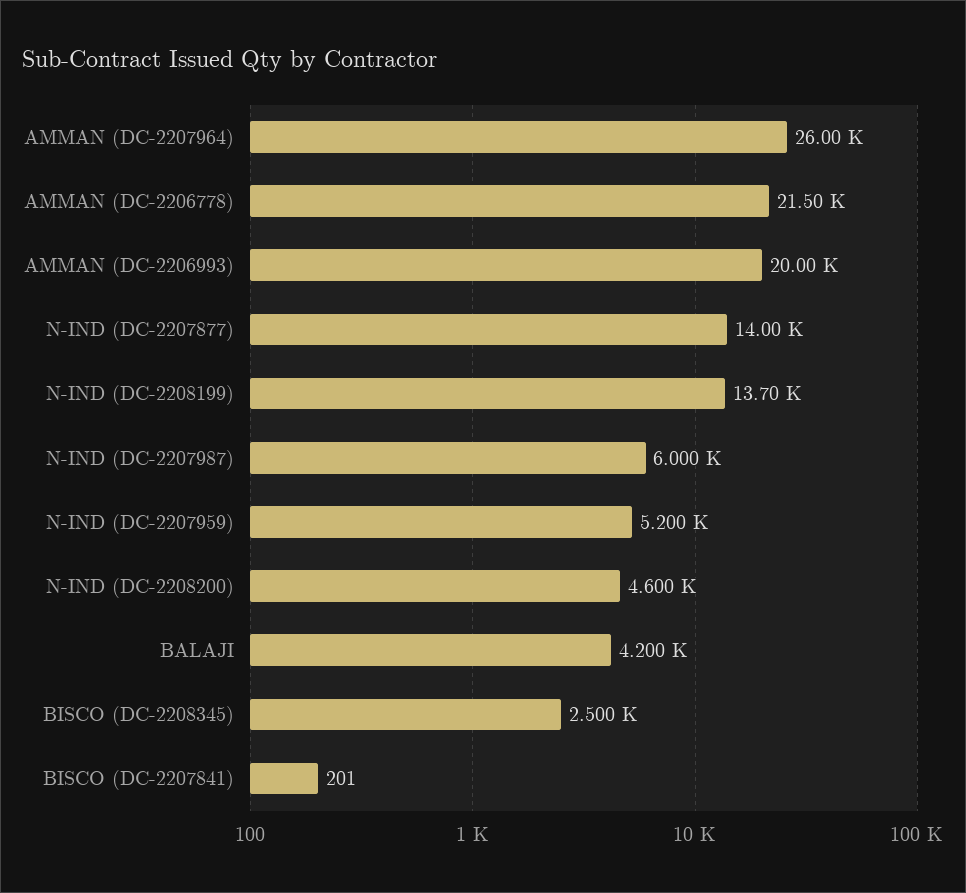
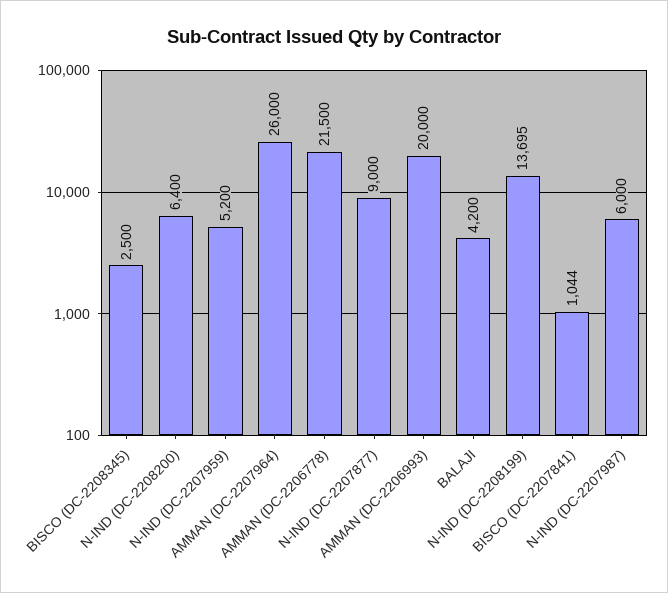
N-IND (DC-2207877): 14000 -> 9000
N-IND (DC-2208200): 4600 -> 6400
BISCO (DC-2207841): 201 -> 1044

